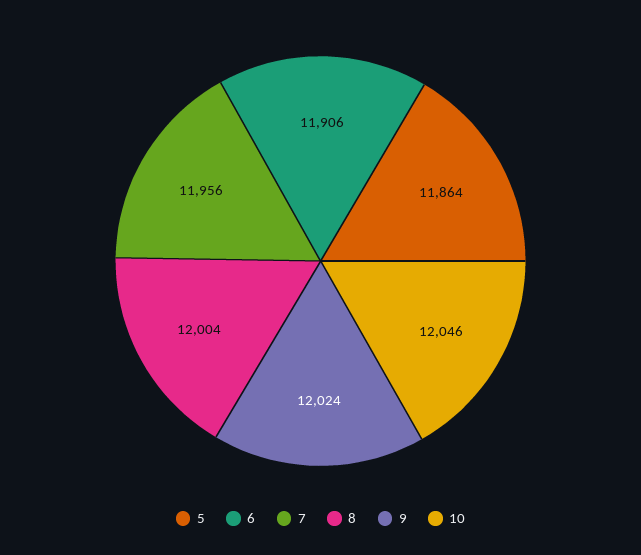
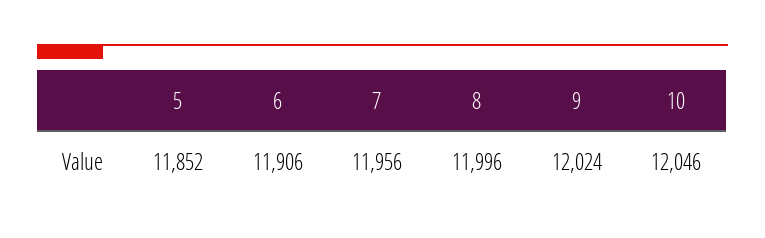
5: 11864 -> 11852
8: 12004 -> 11996

